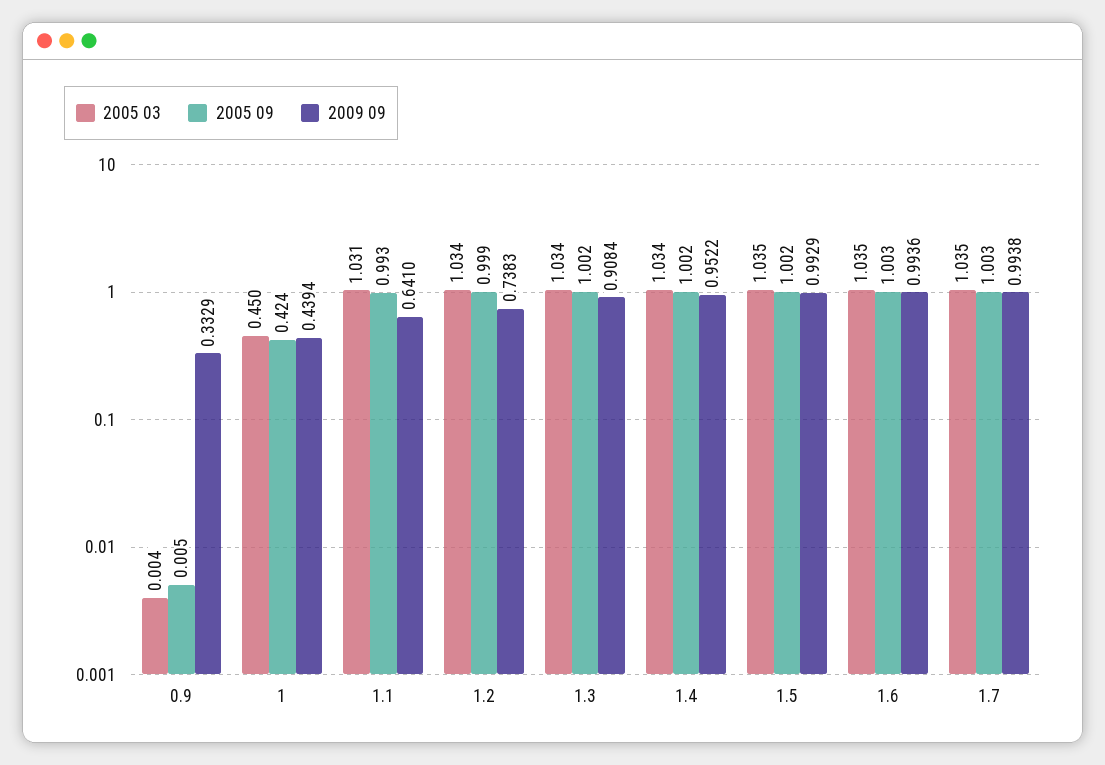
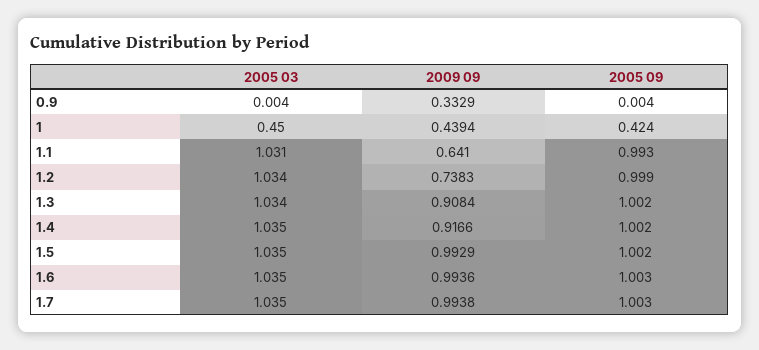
2005 09, 0.9: 0.005 -> 0.004
2005 03, 1.4: 1.034 -> 1.035
2009 09, 1.4: 0.9522 -> 0.9166

